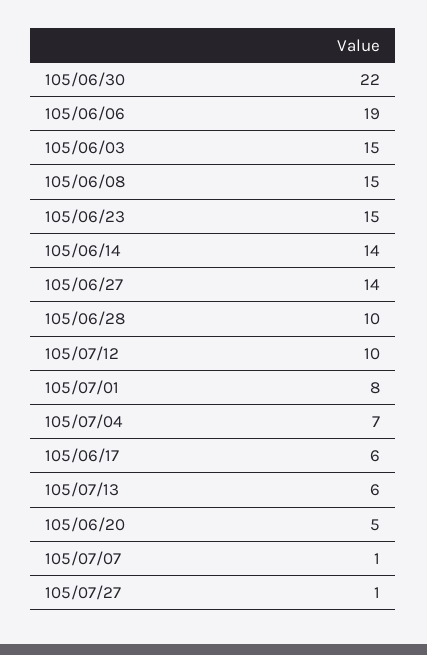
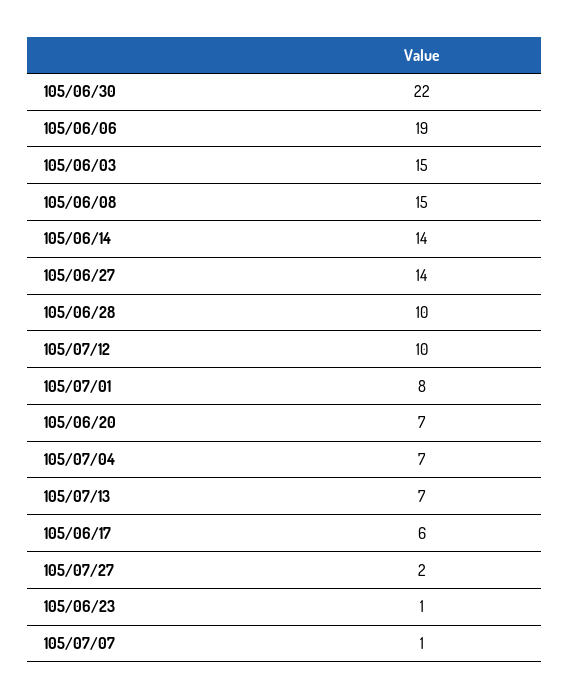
105/06/23: 15 -> 1
105/07/13: 6 -> 7
105/06/20: 5 -> 7
105/07/27: 1 -> 2

